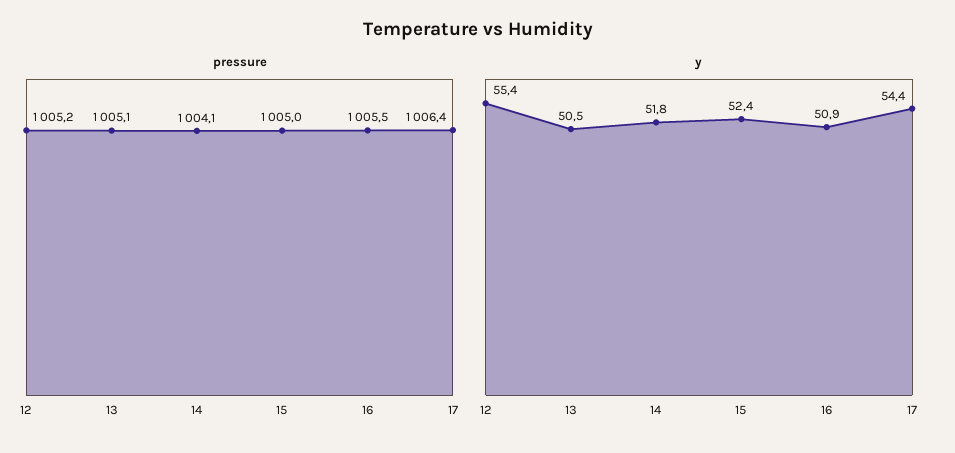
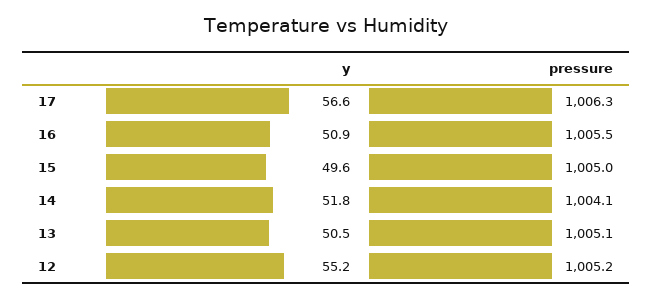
pressure, 17: 1006.4 -> 1006.3
y, 12: 55.4 -> 55.2
y, 15: 52.4 -> 49.6
y, 17: 54.4 -> 56.6

